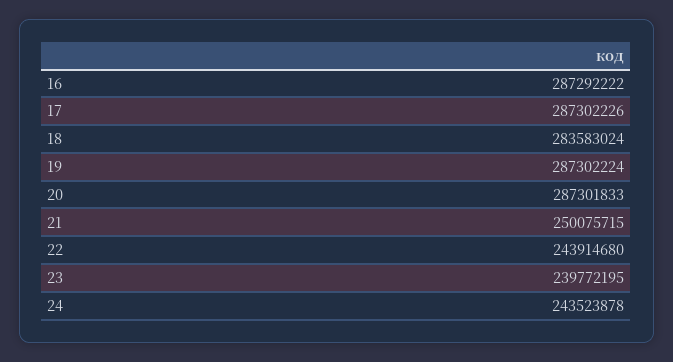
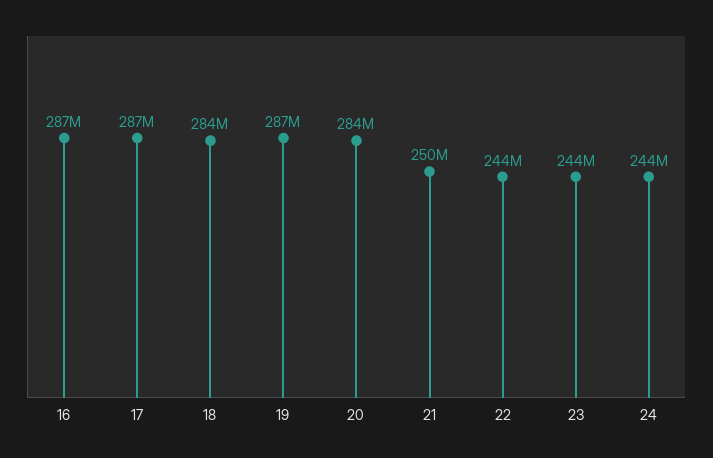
20: 287301833 -> 284000000
23: 239772195 -> 244000000

